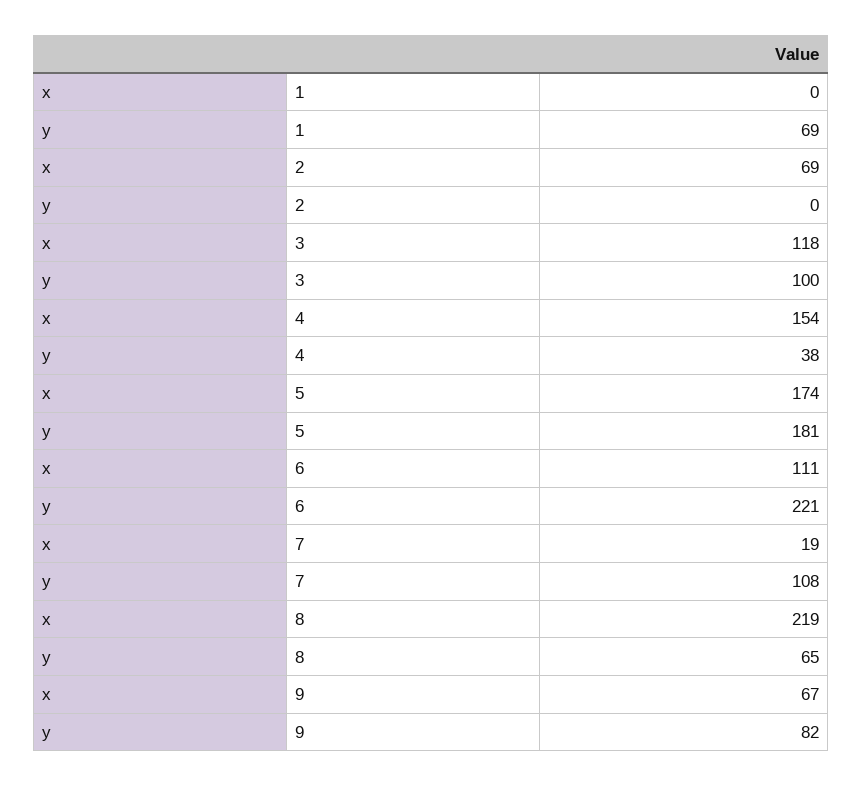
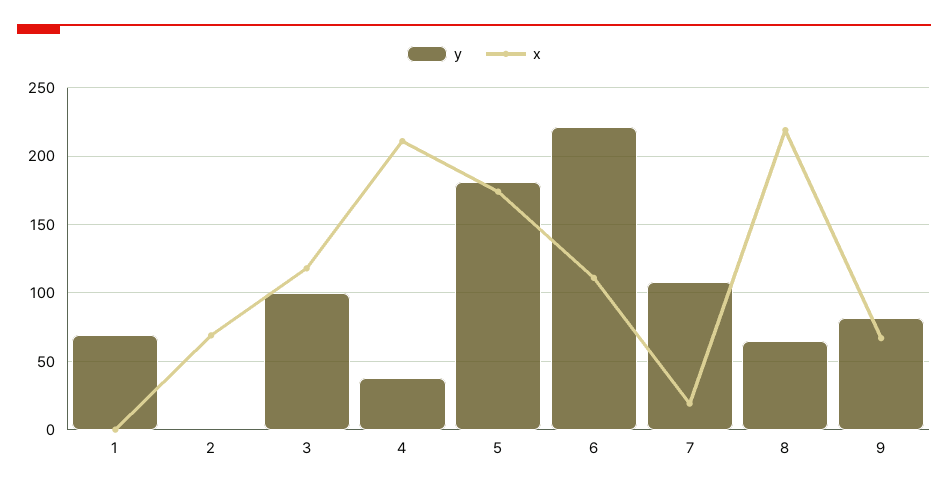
x, 4: 154 -> 210

